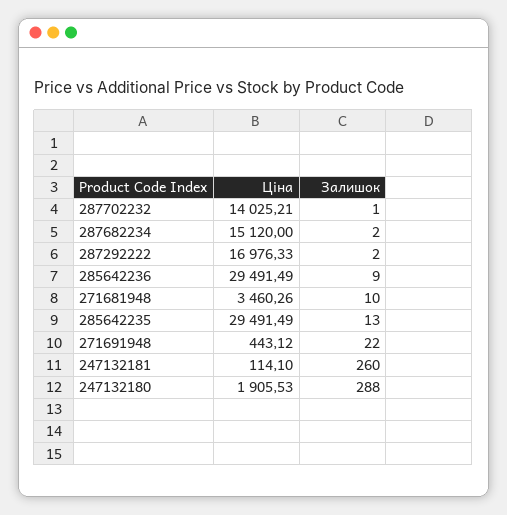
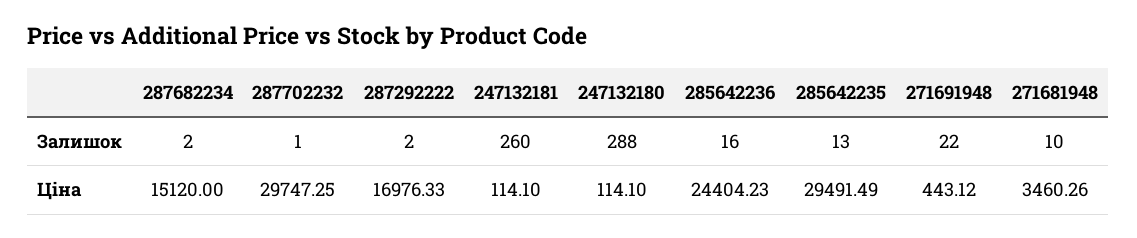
Ціна, 287702232: 14025.21 -> 29747.25
Ціна, 285642236: 29491.49 -> 24404.23
Залишок, 285642236: 9 -> 16
Ціна, 247132180: 1905.53 -> 114.1

